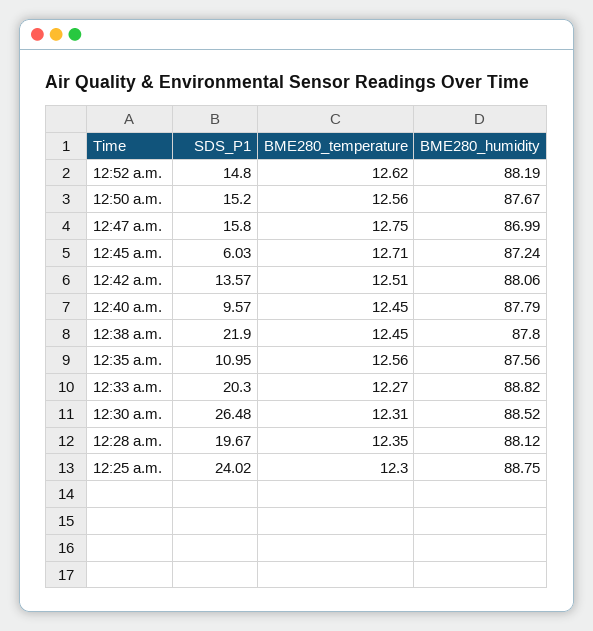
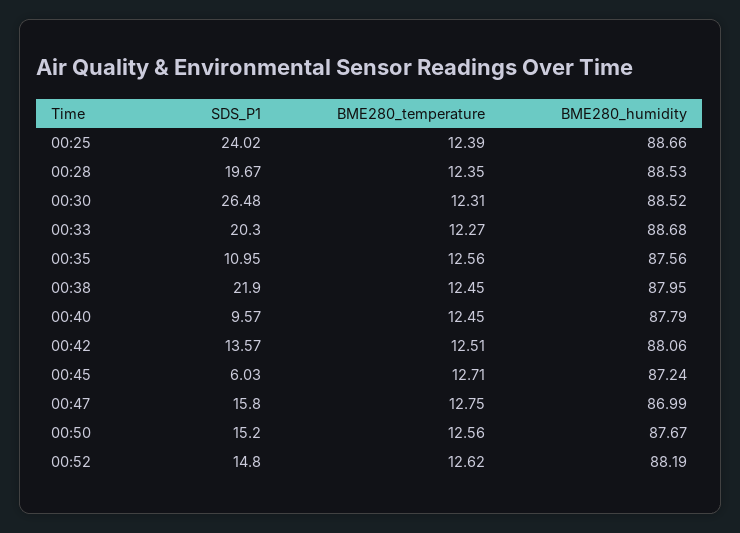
BME280_humidity, 12:38 a.m.: 87.8 -> 87.95
BME280_humidity, 12:33 a.m.: 88.82 -> 88.68
BME280_humidity, 12:28 a.m.: 88.12 -> 88.53
BME280_temperature, 12:25 a.m.: 12.3 -> 12.39
BME280_humidity, 12:25 a.m.: 88.75 -> 88.66

